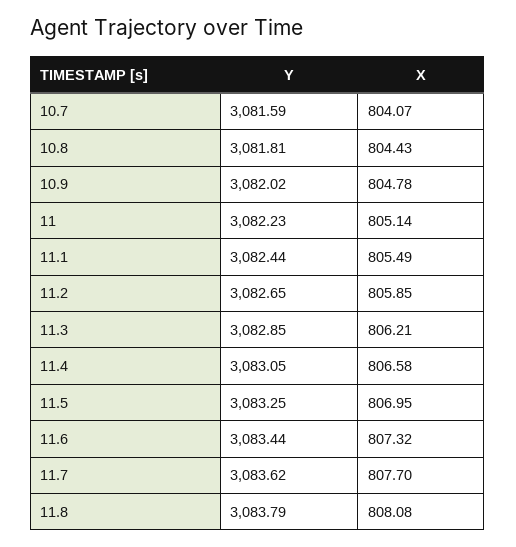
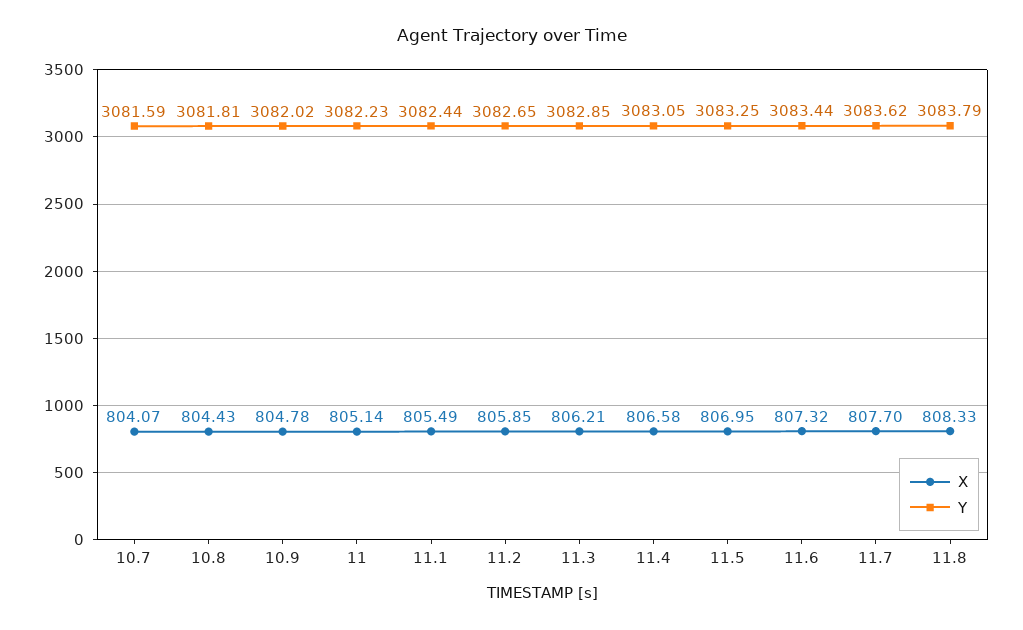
X, 11.8: 808.08 -> 808.33

